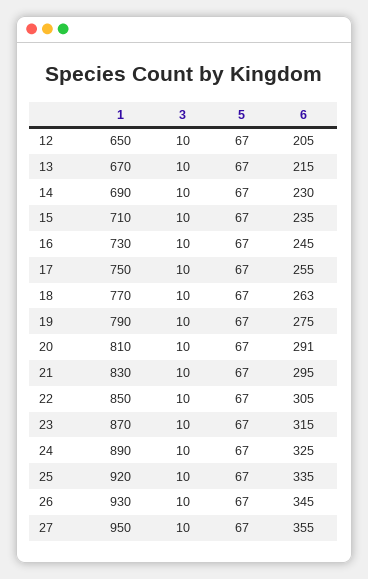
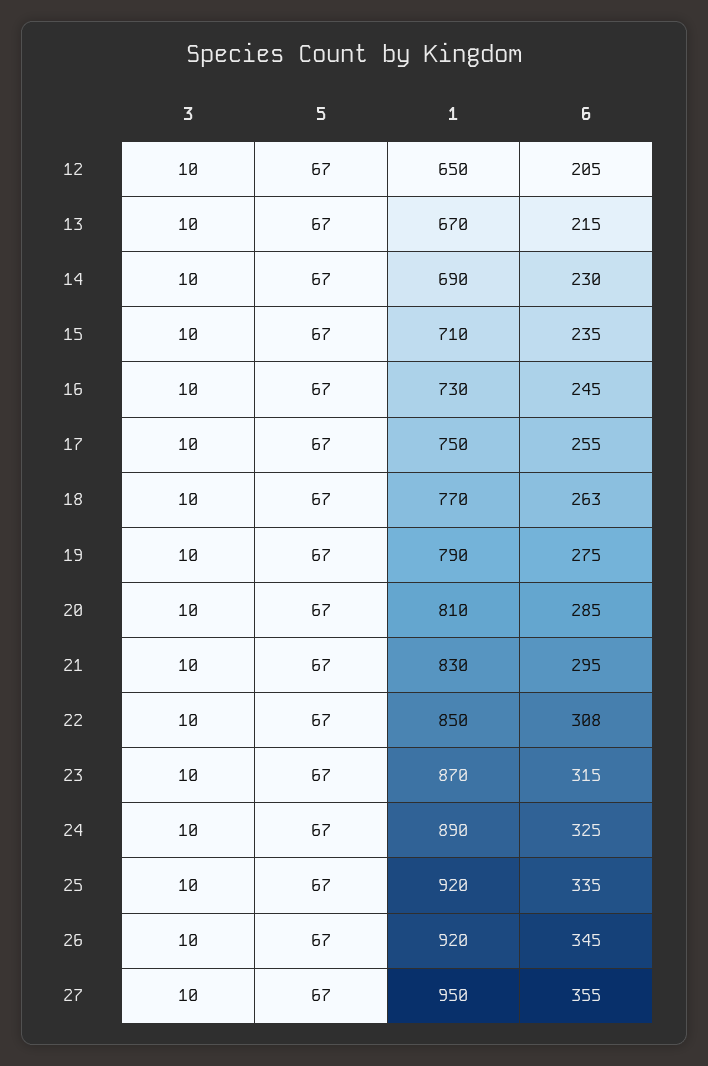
6, 20: 291 -> 285
6, 22: 305 -> 308
1, 26: 930 -> 920

